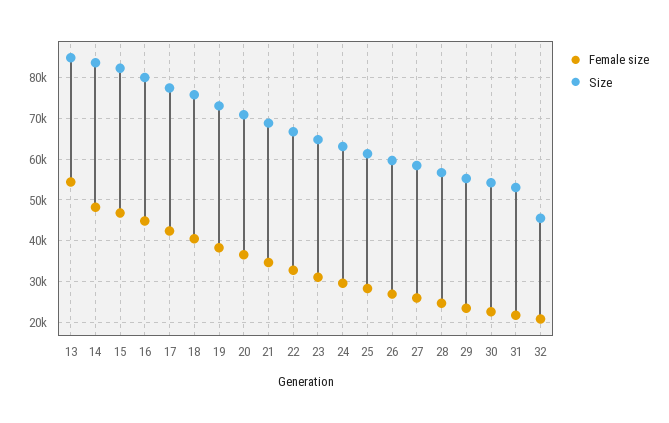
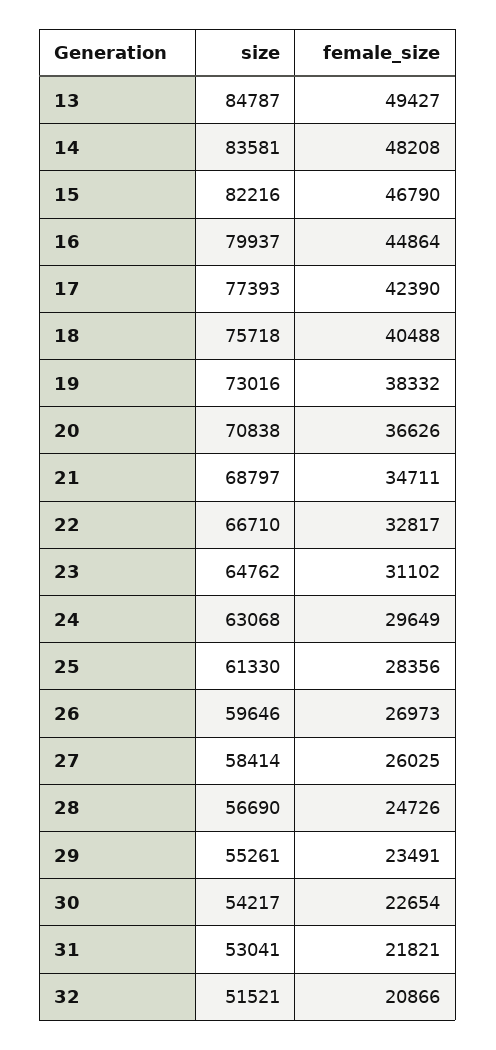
Female size, 13: 54000 -> 49427
Size, 32: 46000 -> 51521

